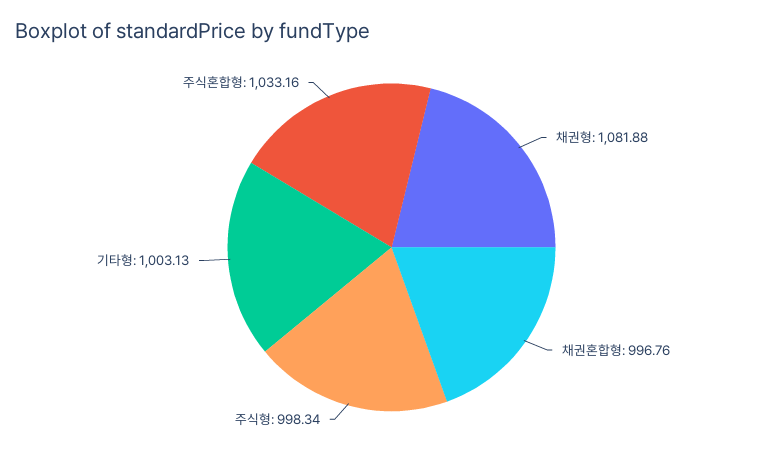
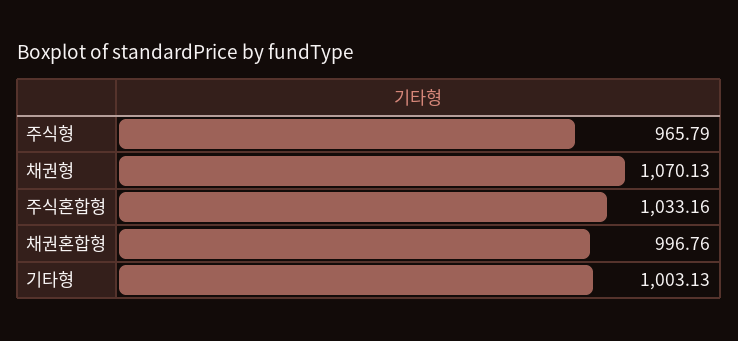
채권형: 1081.88 -> 1070.13
주식형: 998.34 -> 965.79

